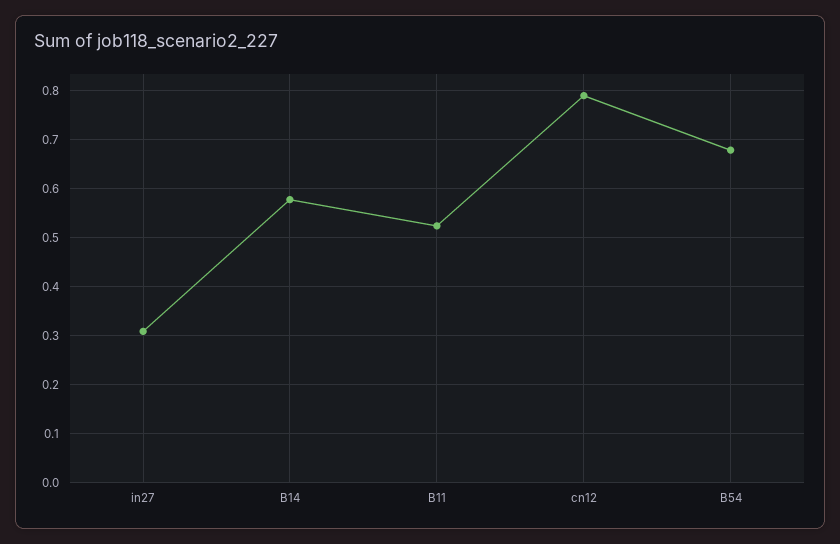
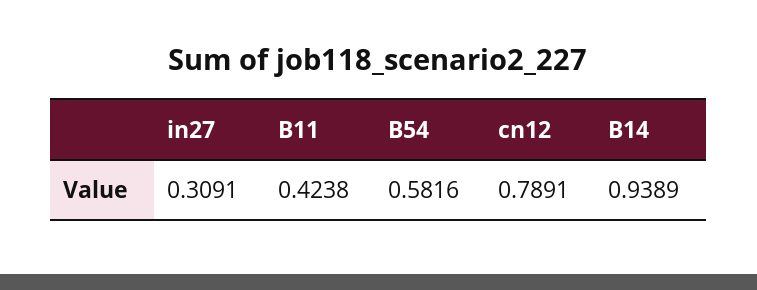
B14: 0.58 -> 0.9389
B11: 0.52 -> 0.4238
B54: 0.68 -> 0.5816

